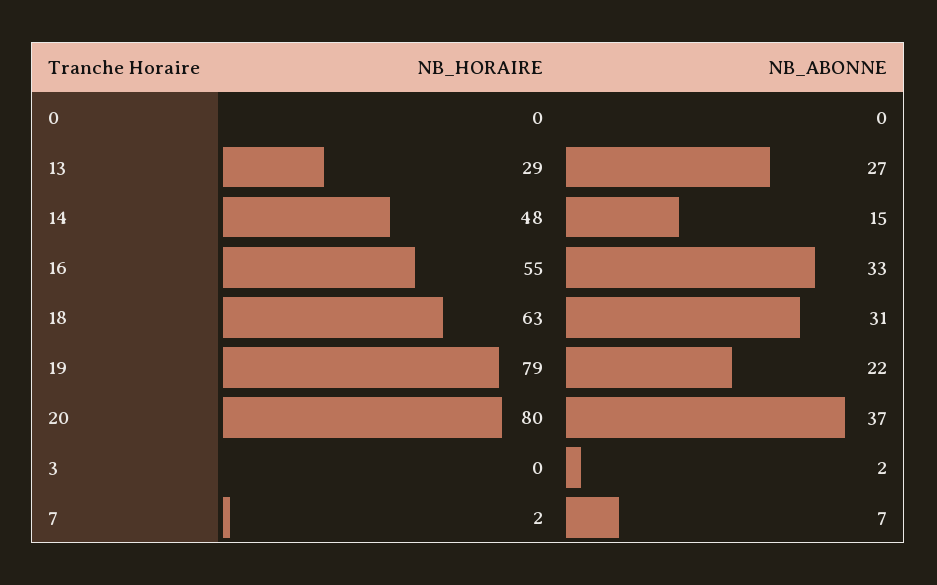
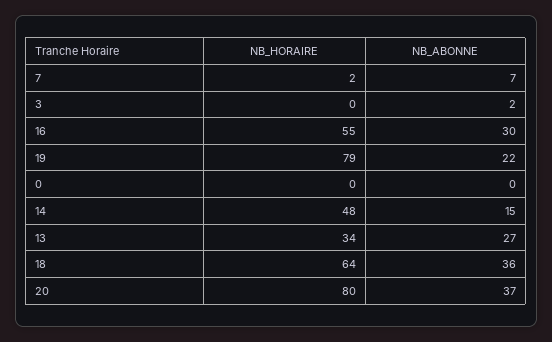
NB_HORAIRE, 13: 29 -> 34
NB_ABONNE, 16: 33 -> 30
NB_HORAIRE, 18: 63 -> 64
NB_ABONNE, 18: 31 -> 36

